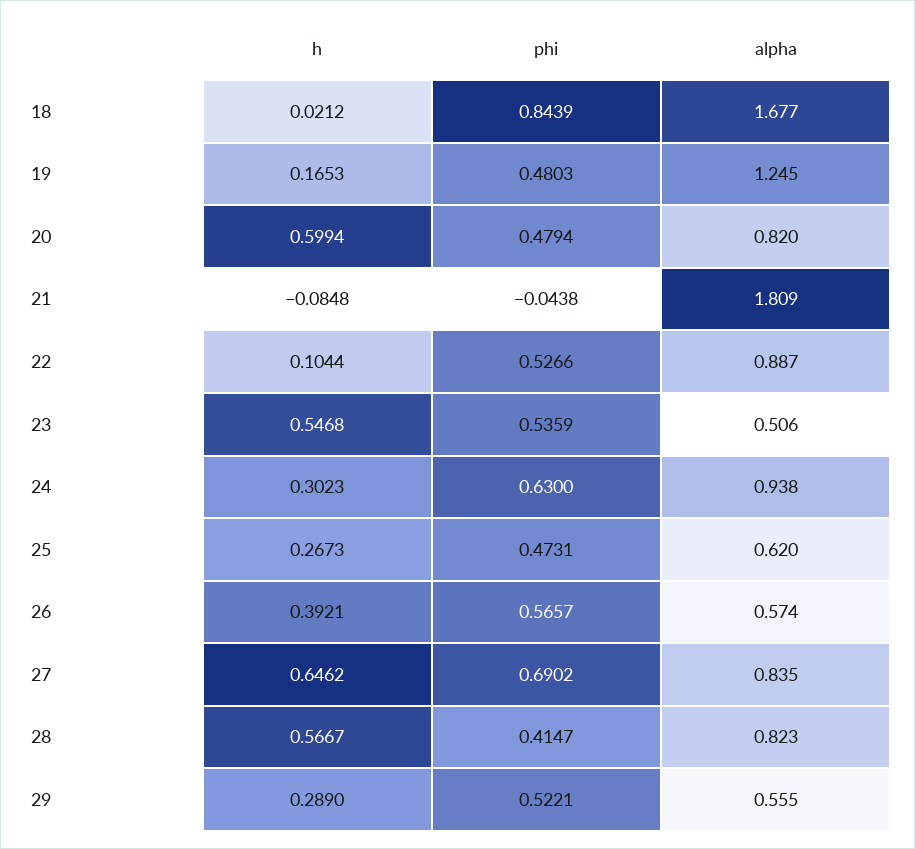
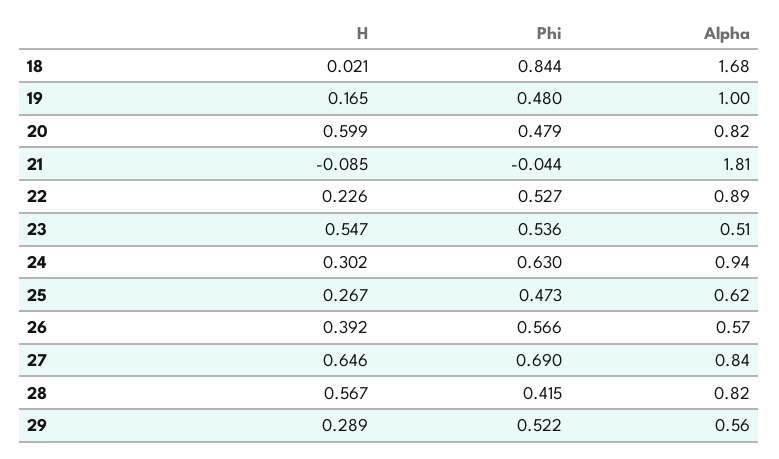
alpha, 19: 1.245 -> 1
h, 22: 0.1044 -> 0.226

